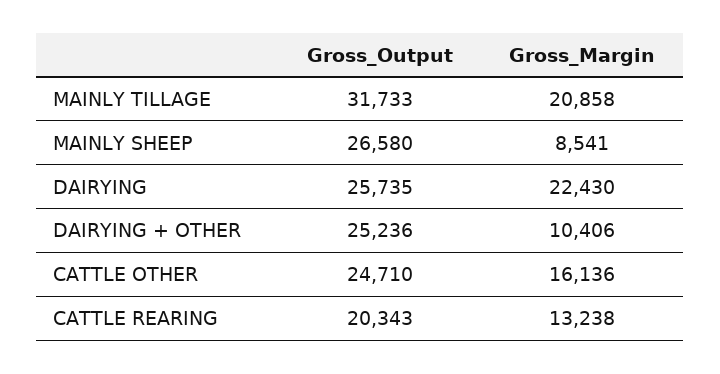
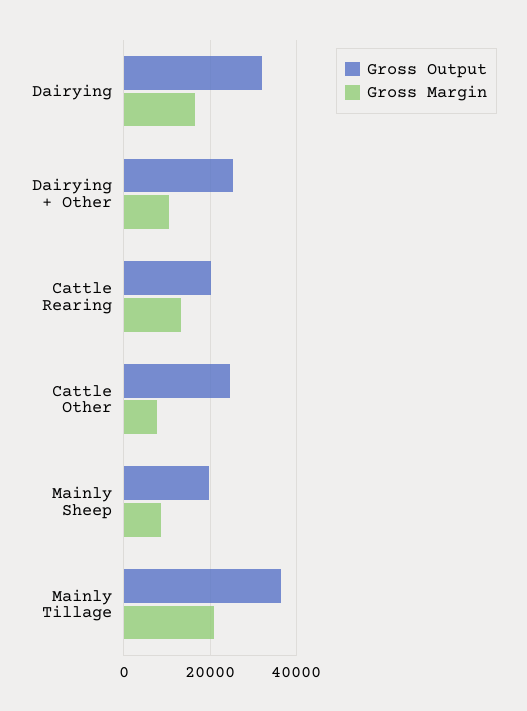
Gross_Output, MAINLY TILLAGE: 31733 -> 36000
Gross_Output, MAINLY SHEEP: 26580 -> 20000
Gross_Output, DAIRYING: 25735 -> 32000
Gross_Margin, DAIRYING: 22430 -> 16000
Gross_Margin, CATTLE OTHER: 16136 -> 8000

